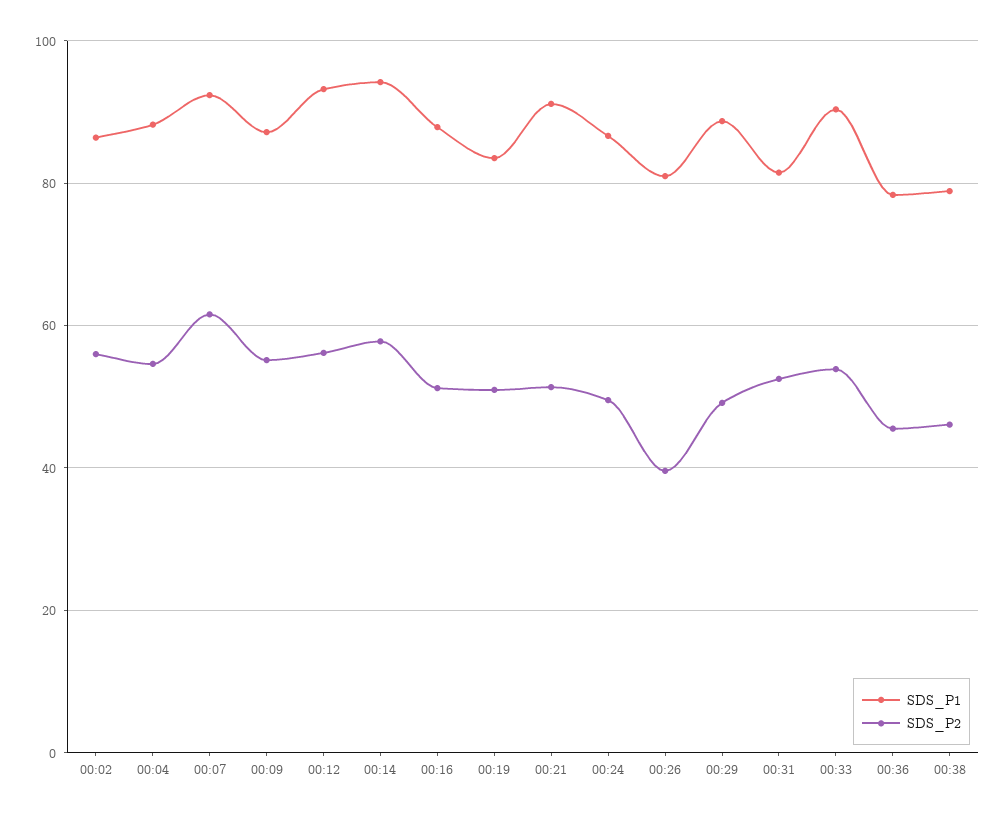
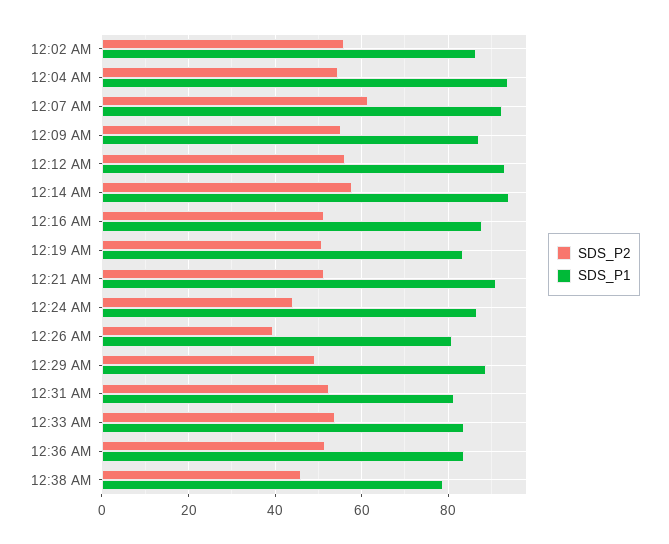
SDS_P1, 00:04: 88 -> 94
SDS_P2, 00:24: 50 -> 44
SDS_P1, 00:33: 90 -> 84
SDS_P1, 00:36: 78 -> 84
SDS_P2, 00:36: 46 -> 52

